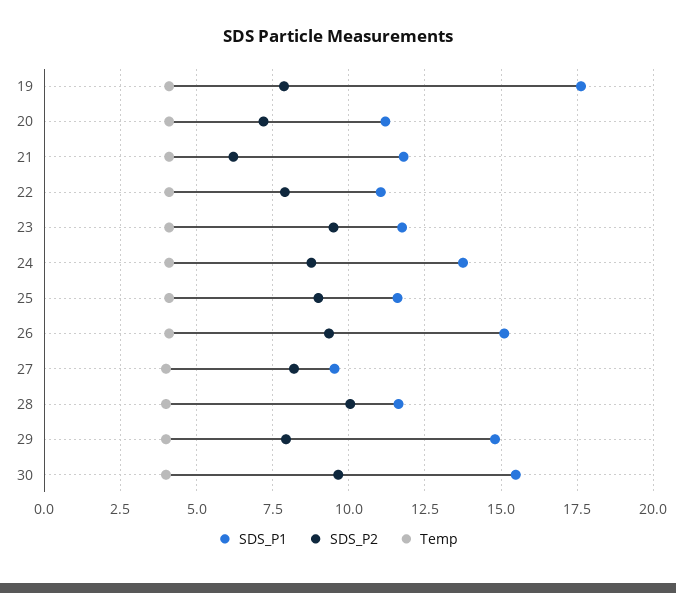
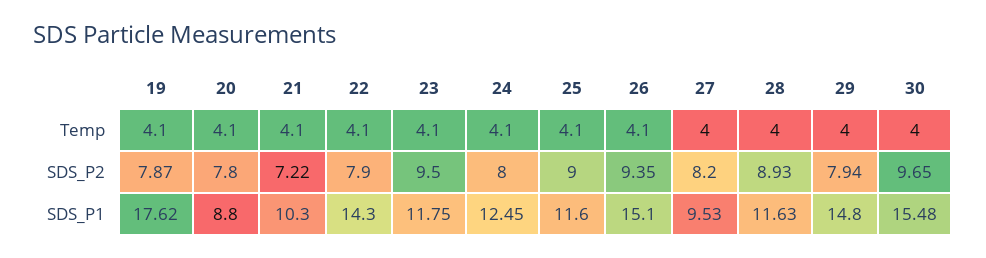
SDS_P1, 20: 11.25 -> 8.8
SDS_P2, 20: 7.25 -> 7.8
SDS_P1, 21: 11.75 -> 10.3
SDS_P2, 21: 6.25 -> 7.22
SDS_P1, 22: 11 -> 14.3
SDS_P1, 24: 13.75 -> 12.45
SDS_P2, 24: 8.75 -> 8
SDS_P2, 28: 10 -> 8.93

